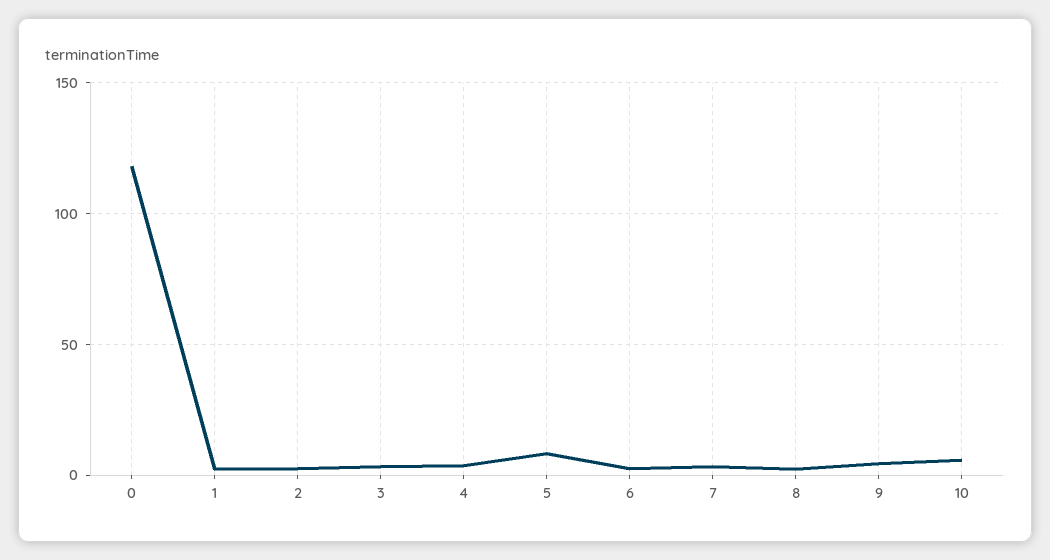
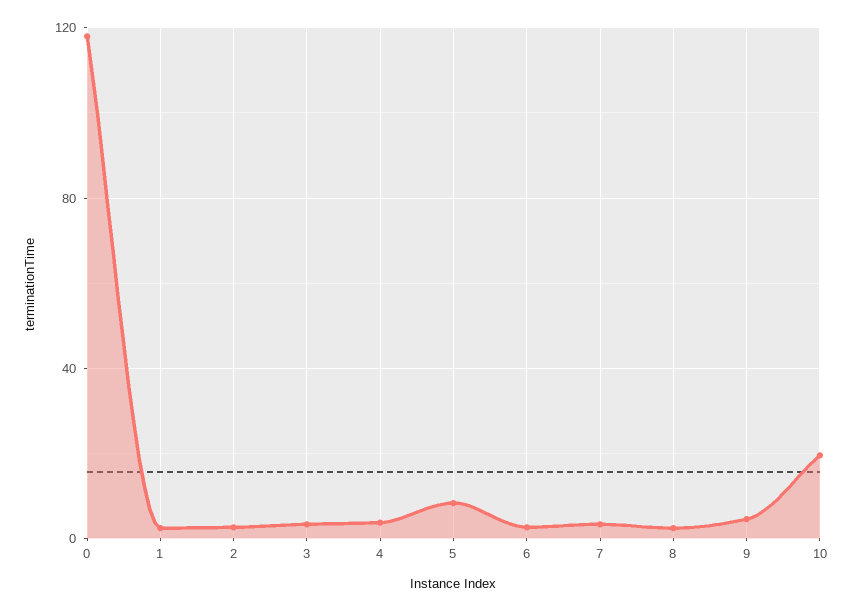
10: 5 -> 20

